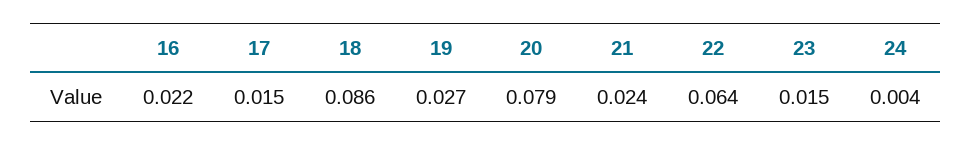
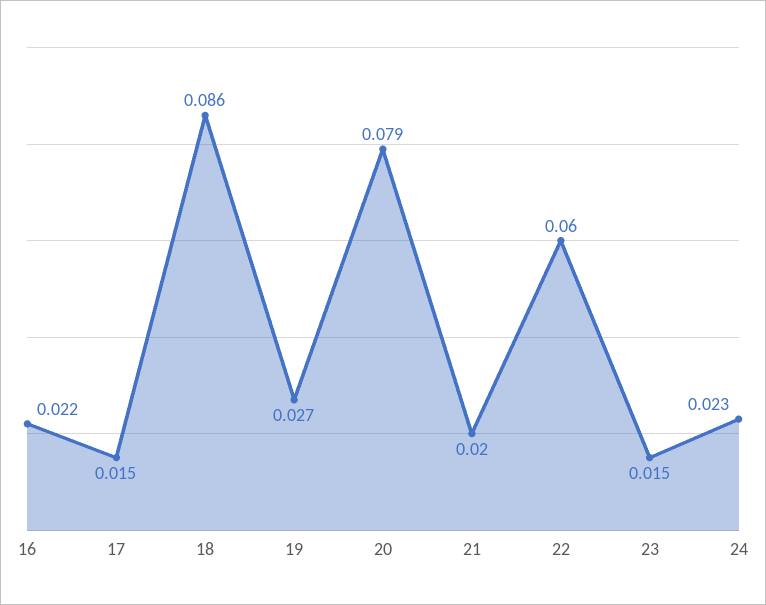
21: 0.024 -> 0.02
22: 0.064 -> 0.06
24: 0.004 -> 0.023

